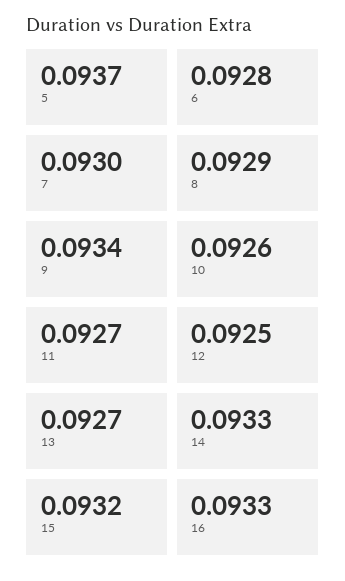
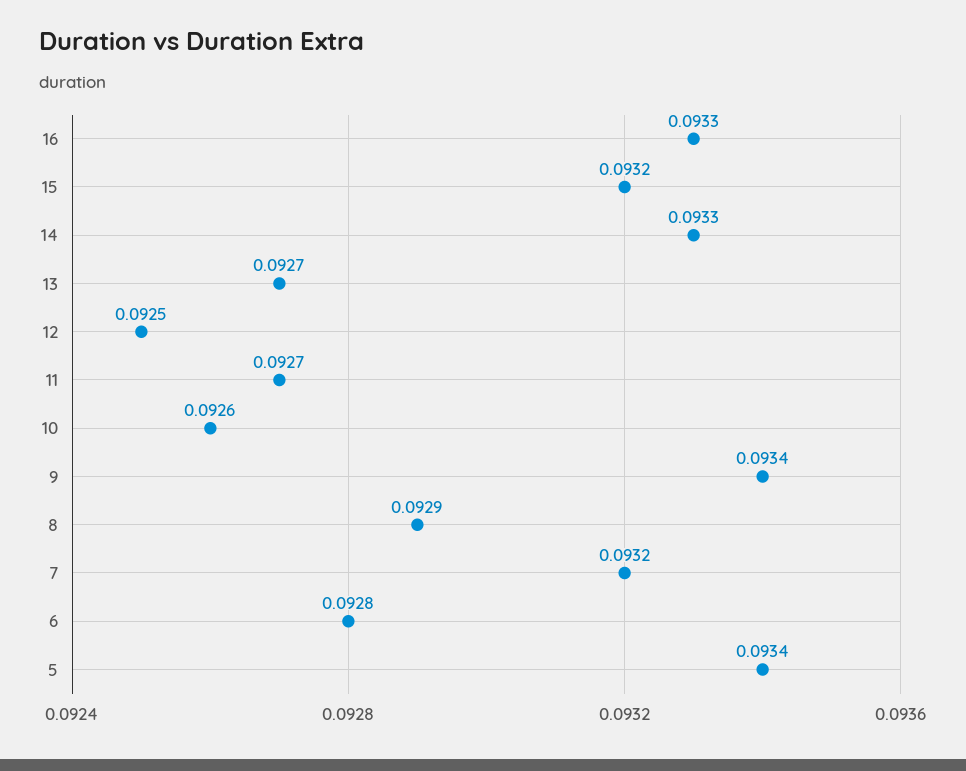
5: 0.0937 -> 0.0934
7: 0.093 -> 0.0932

